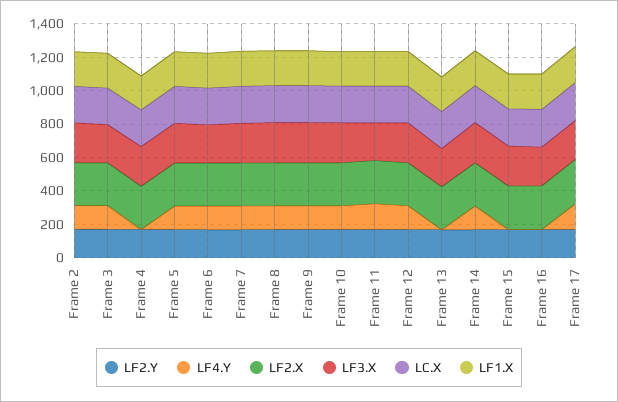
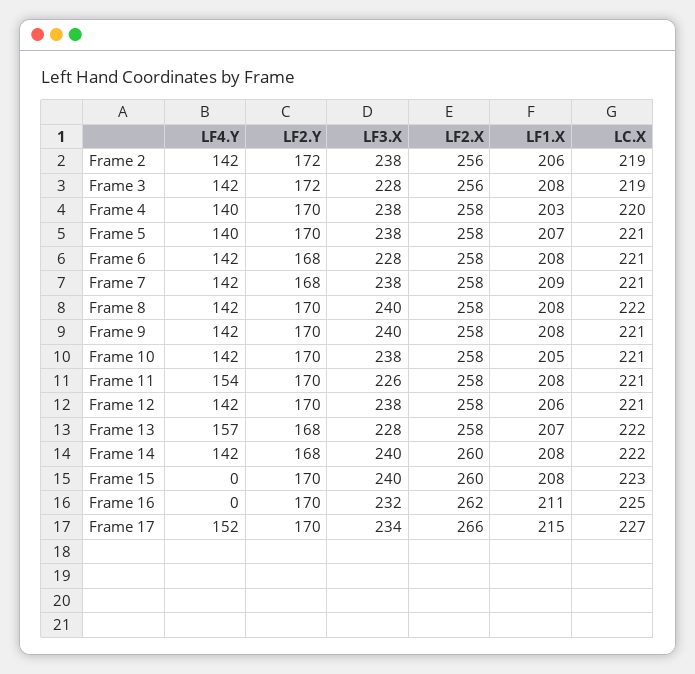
LF4.Y, Frame 4: 0 -> 140
LF4.Y, Frame 13: 0 -> 157

